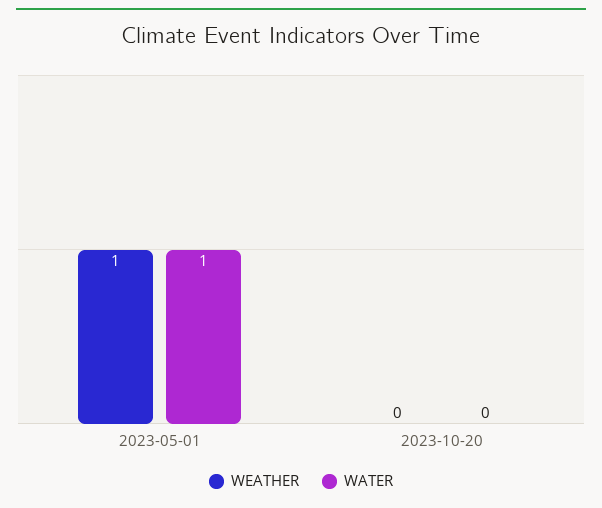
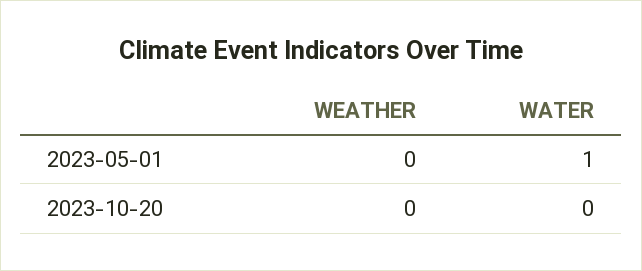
WEATHER, 2023-05-01: 1 -> 0

